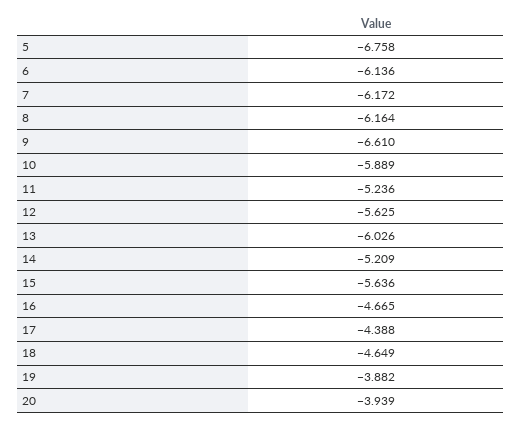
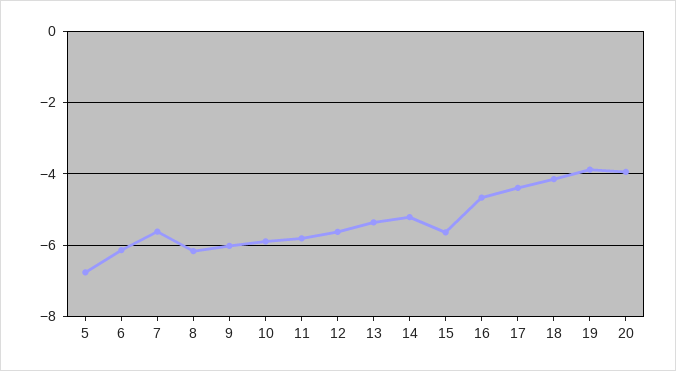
7: -6.172 -> -5.6
9: -6.61 -> -6
11: -5.236 -> -5.8
13: -6.026 -> -5.4
18: -4.649 -> -4.2

